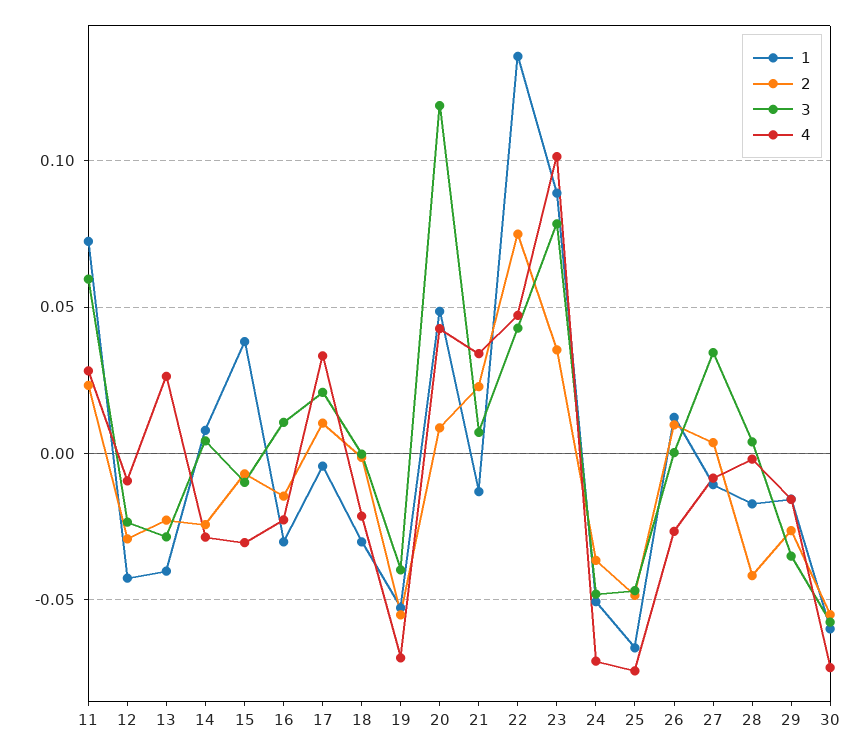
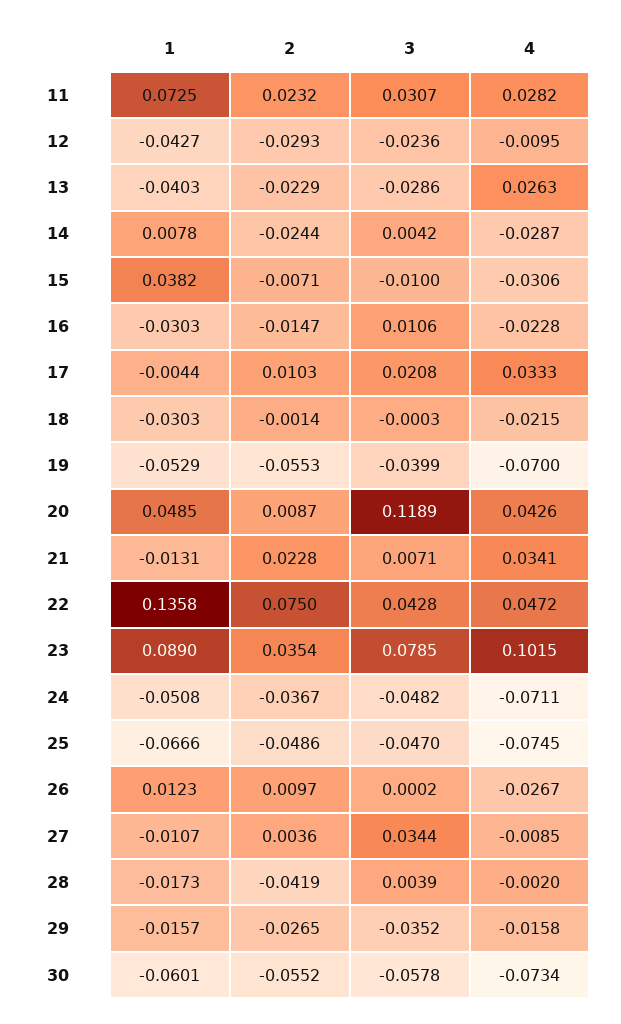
3, 11: 0.06 -> 0.0307

